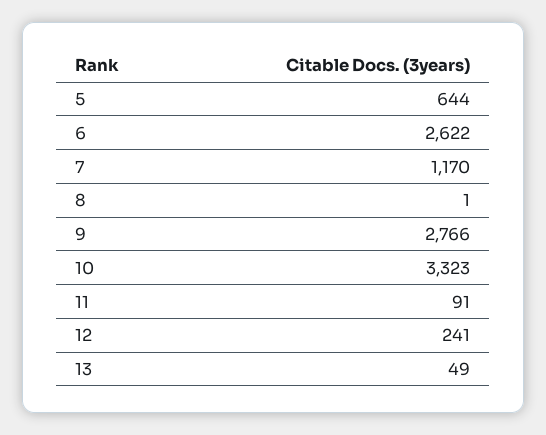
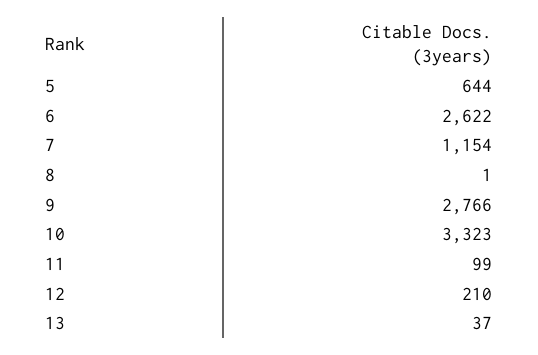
7: 1170 -> 1154
11: 91 -> 99
12: 241 -> 210
13: 49 -> 37

